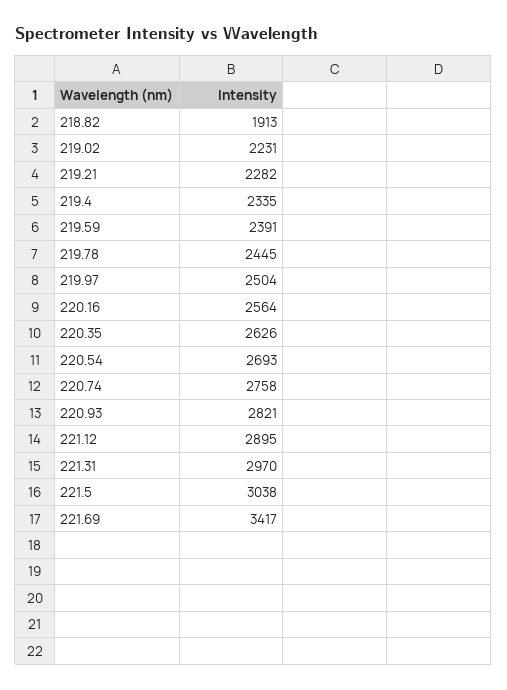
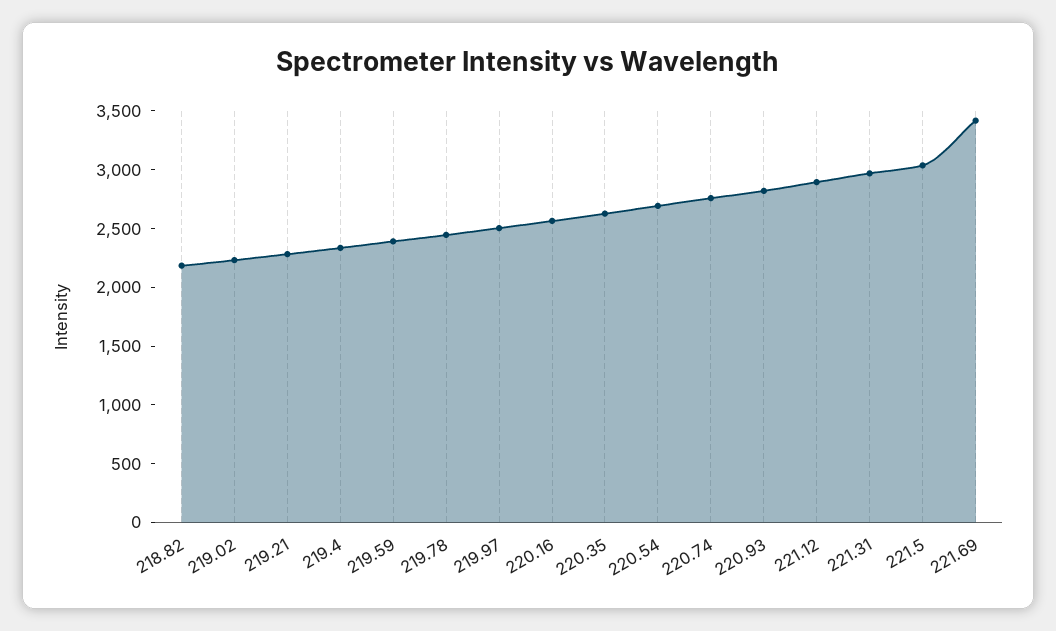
218.82: 1913 -> 2200

